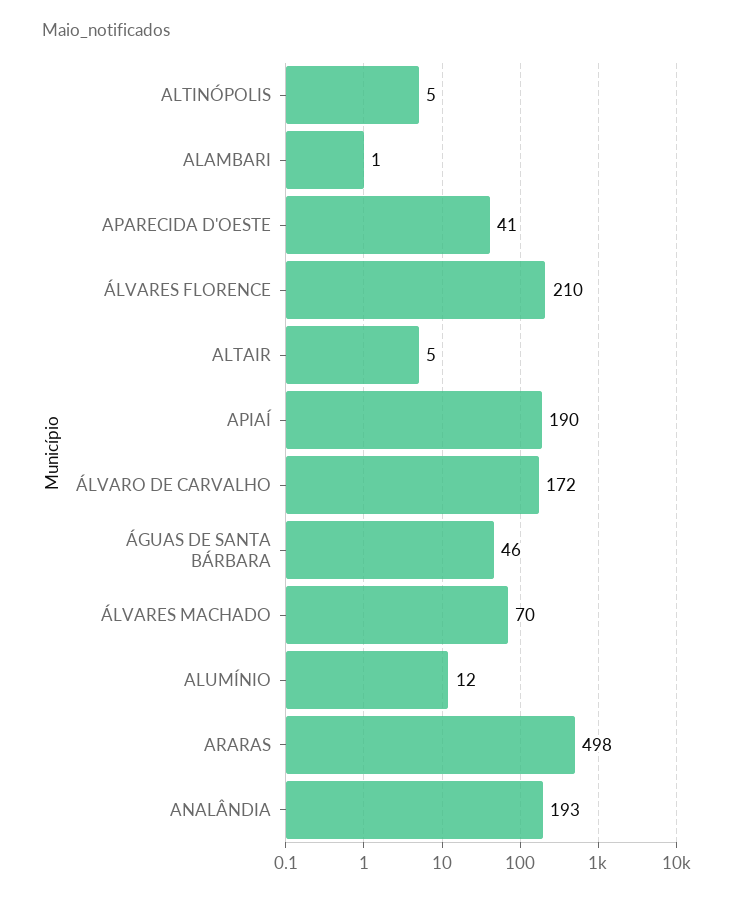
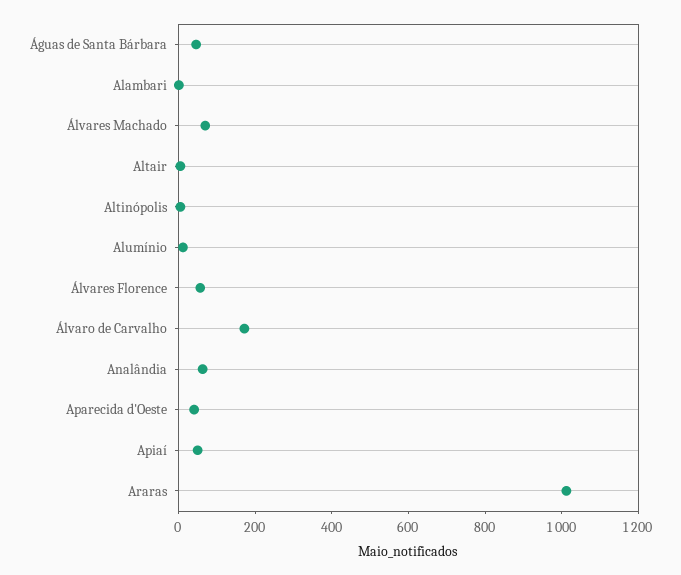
ÁLVARES FLORENCE: 210 -> 50
APIAÍ: 190 -> 50
ARARAS: 498 -> 1000
ANALÂNDIA: 193 -> 50

